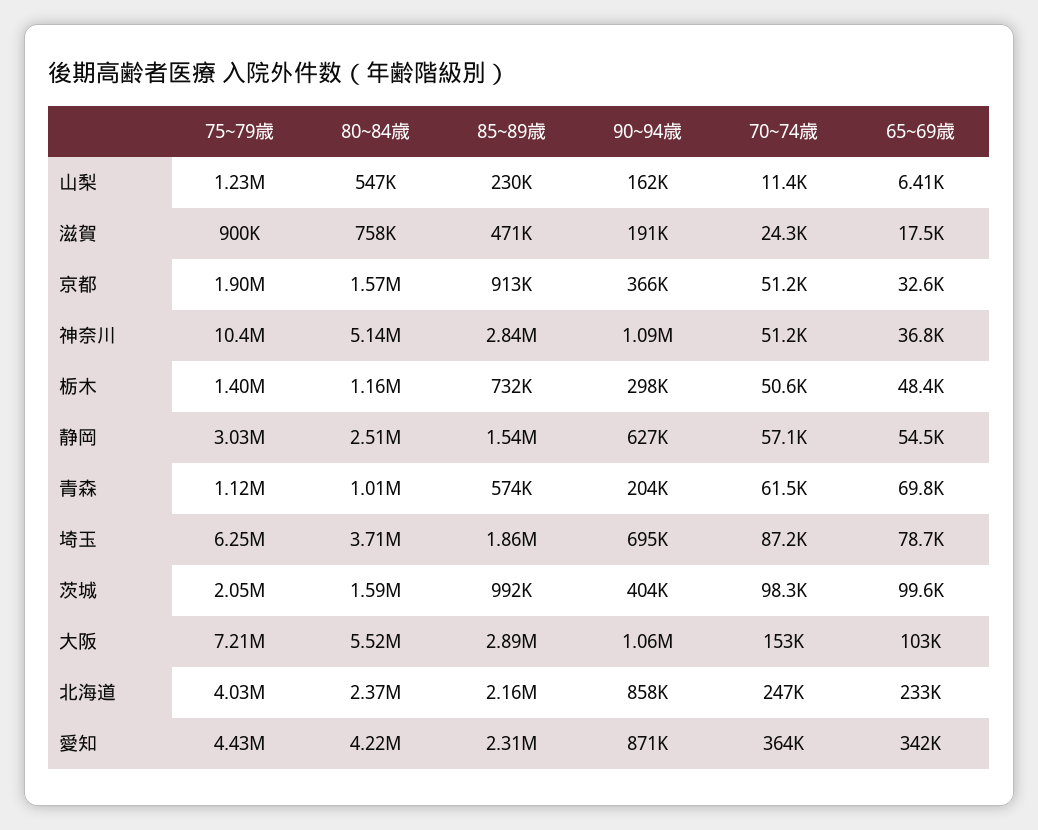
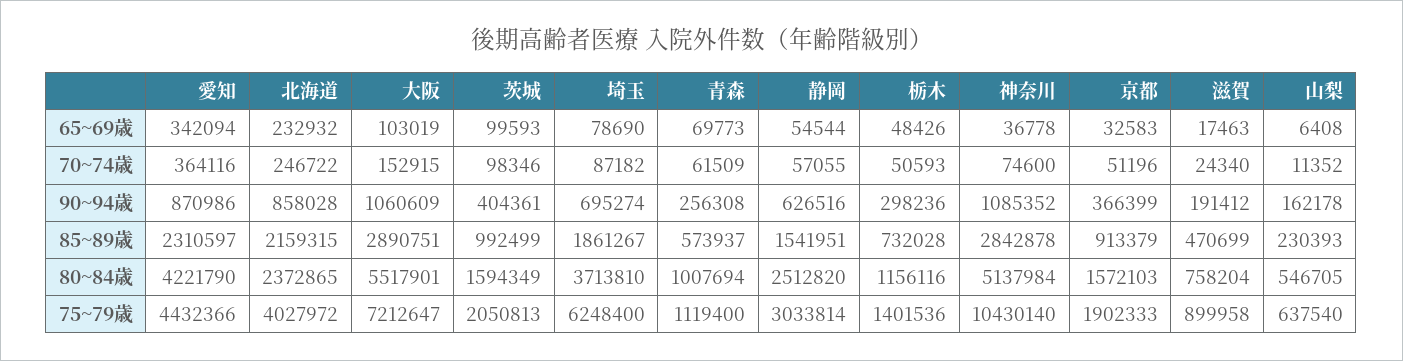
75~79歳, 山梨: 1230000 -> 637540
70~74歳, 神奈川: 51200 -> 74600
90~94歳, 青森: 204000 -> 256308

